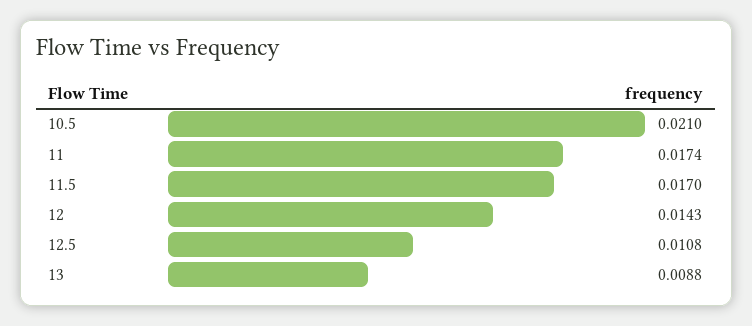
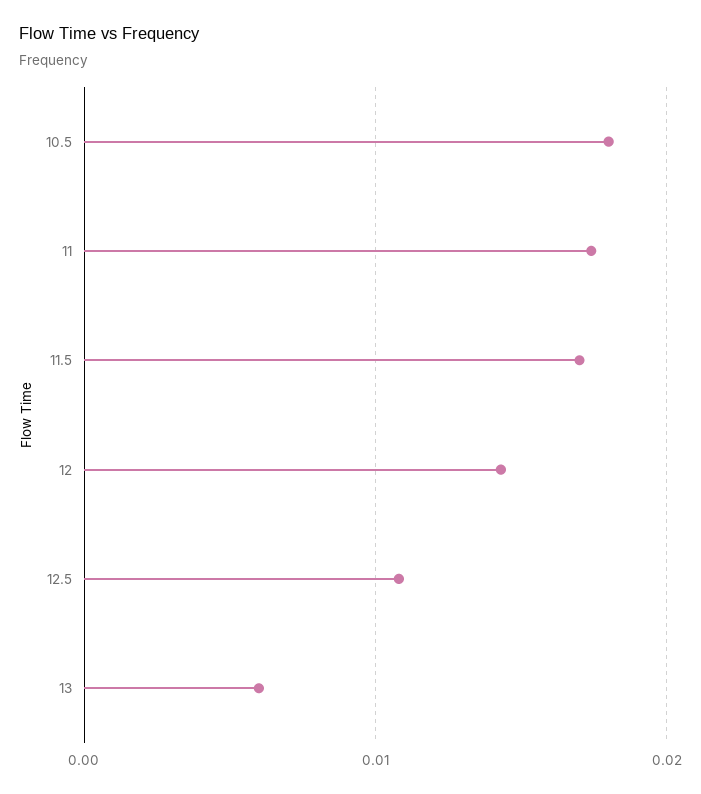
10.5: 0.021 -> 0.018
13: 0.0088 -> 0.006

